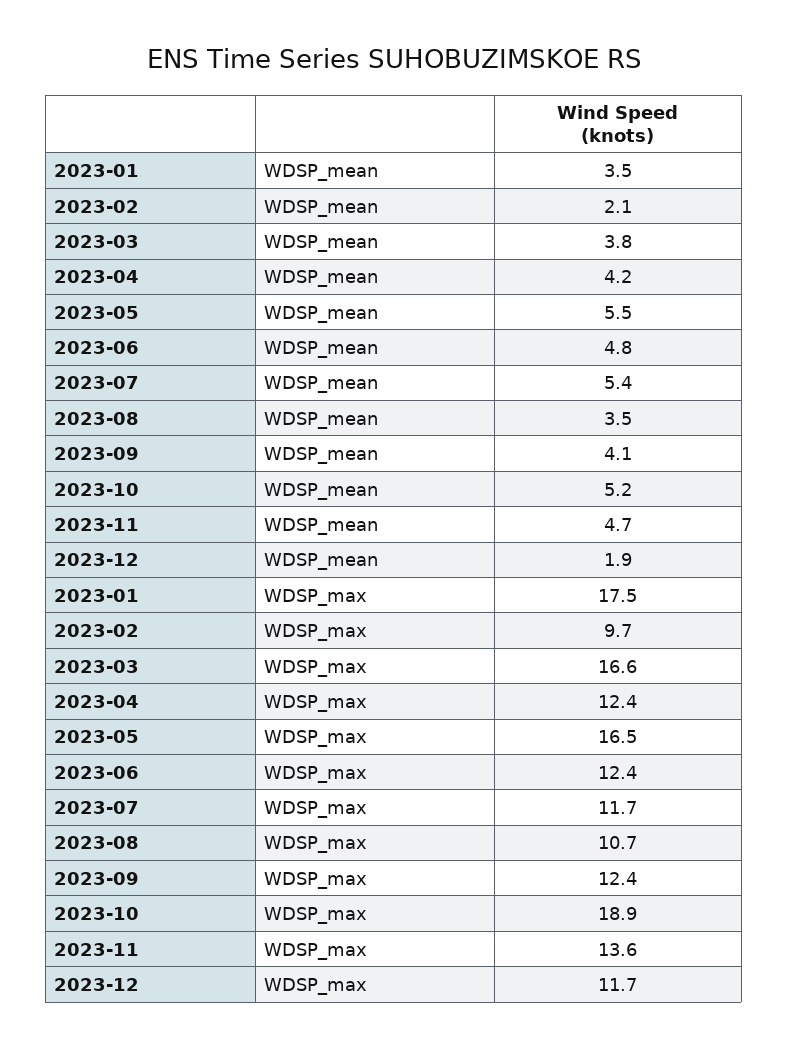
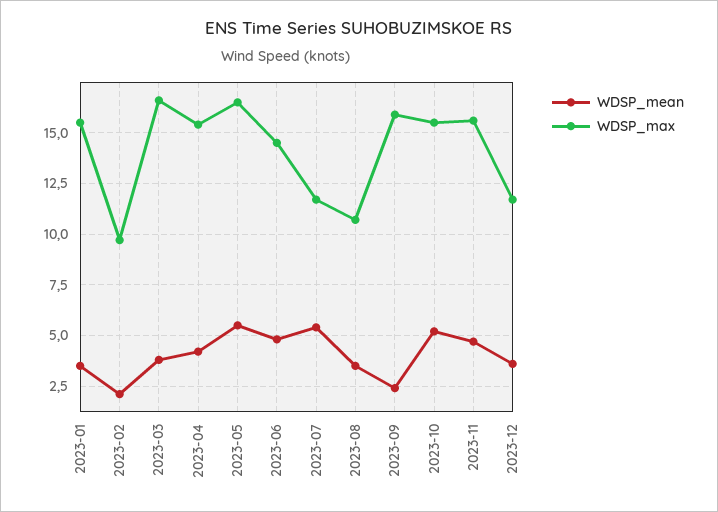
WDSP_mean, 2023-09: 4.1 -> 2.5
WDSP_mean, 2023-12: 1.9 -> 3.5
WDSP_max, 2023-01: 17.5 -> 15.5
WDSP_max, 2023-04: 12.4 -> 15.5
WDSP_max, 2023-06: 12.4 -> 14.5
WDSP_max, 2023-09: 12.4 -> 16
WDSP_max, 2023-10: 18.9 -> 15.5
WDSP_max, 2023-11: 13.6 -> 15.5

